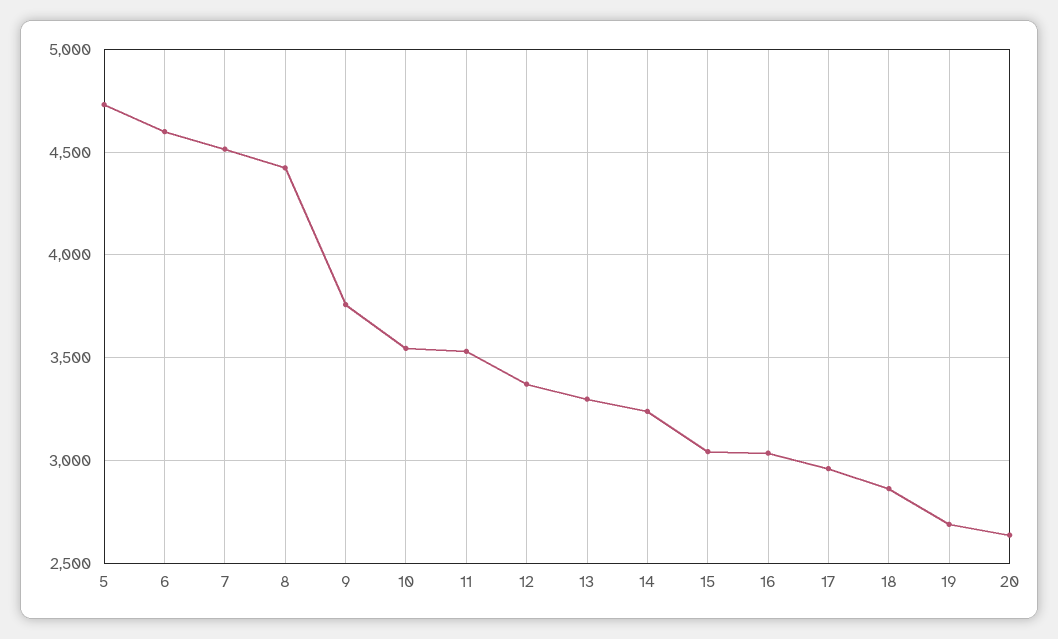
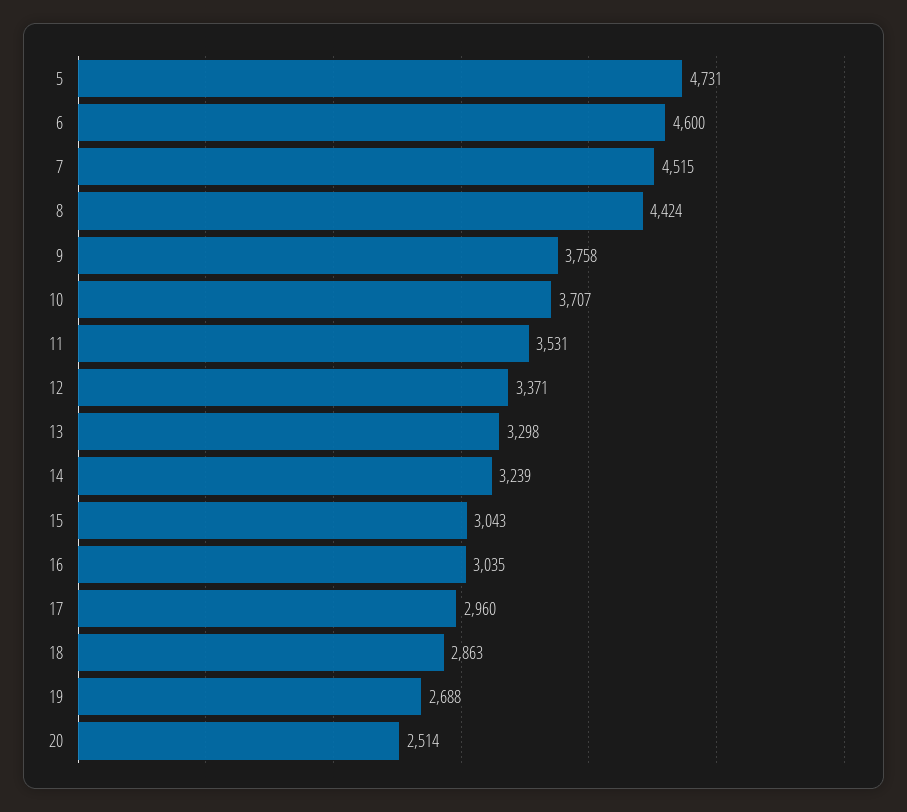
10: 3550 -> 3707
20: 2650 -> 2514

